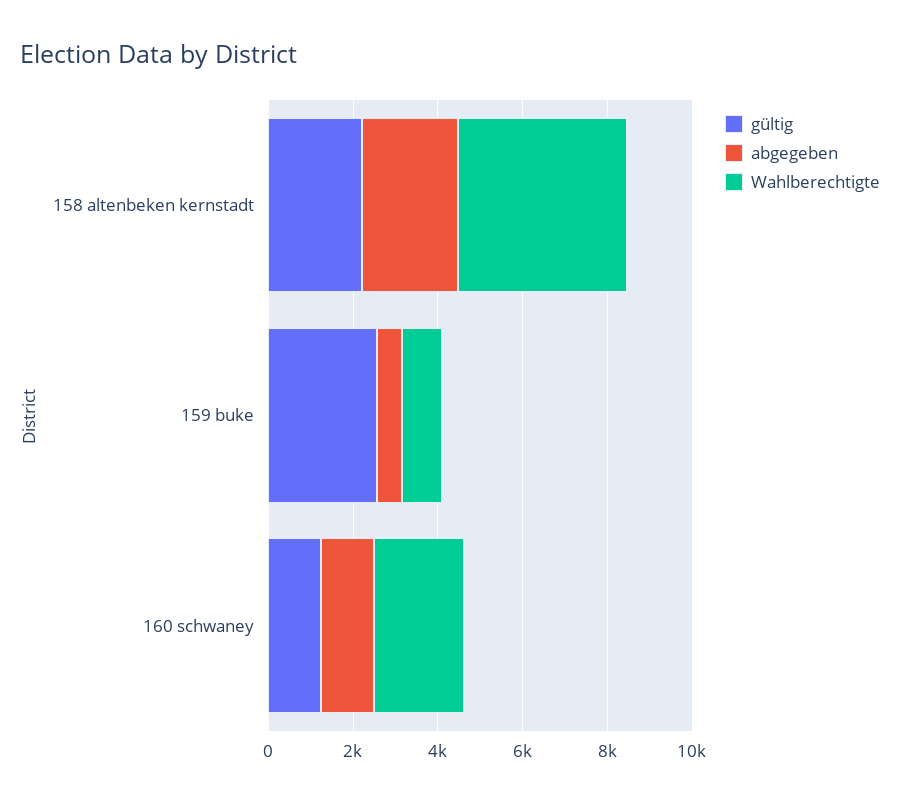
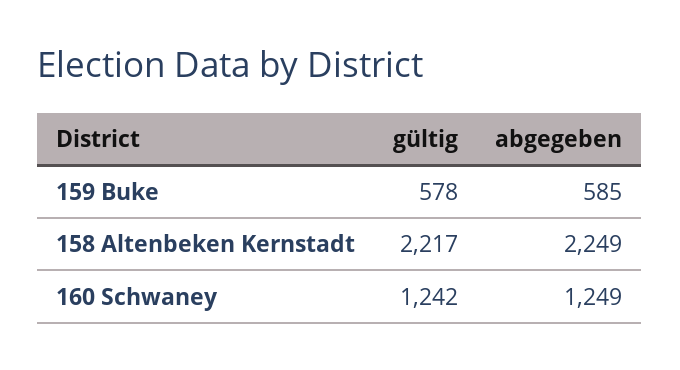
Wahlberechtigte, 158 altenbeken kernstadt: 4000 -> none
gültig, 159 buke: 2500 -> 578
Wahlberechtigte, 159 buke: 1000 -> none
Wahlberechtigte, 160 schwaney: 2000 -> none

